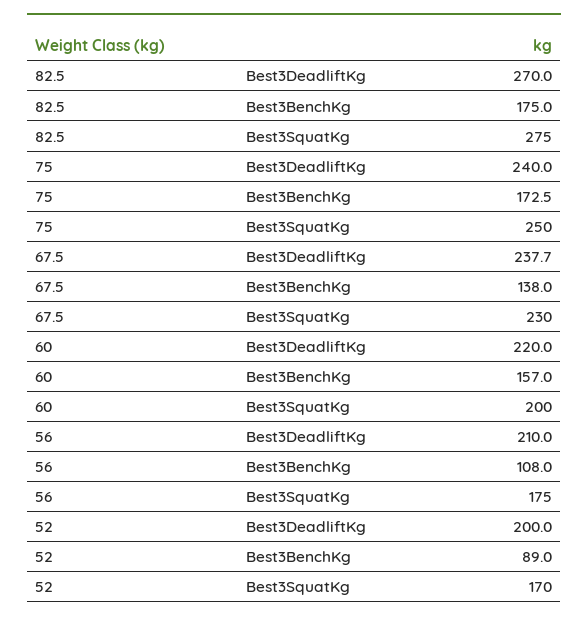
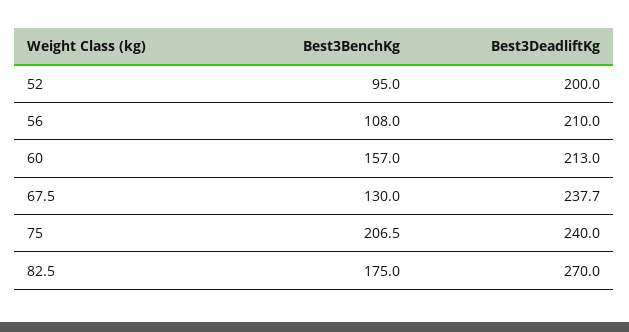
82.5, Best3SquatKg: 275 -> none
75, Best3BenchKg: 172.5 -> 206.5
75, Best3SquatKg: 250 -> none
67.5, Best3BenchKg: 138 -> 130
67.5, Best3SquatKg: 230 -> none
60, Best3DeadliftKg: 220 -> 213
60, Best3SquatKg: 200 -> none
56, Best3SquatKg: 175 -> none
52, Best3BenchKg: 89 -> 95
52, Best3SquatKg: 170 -> none

